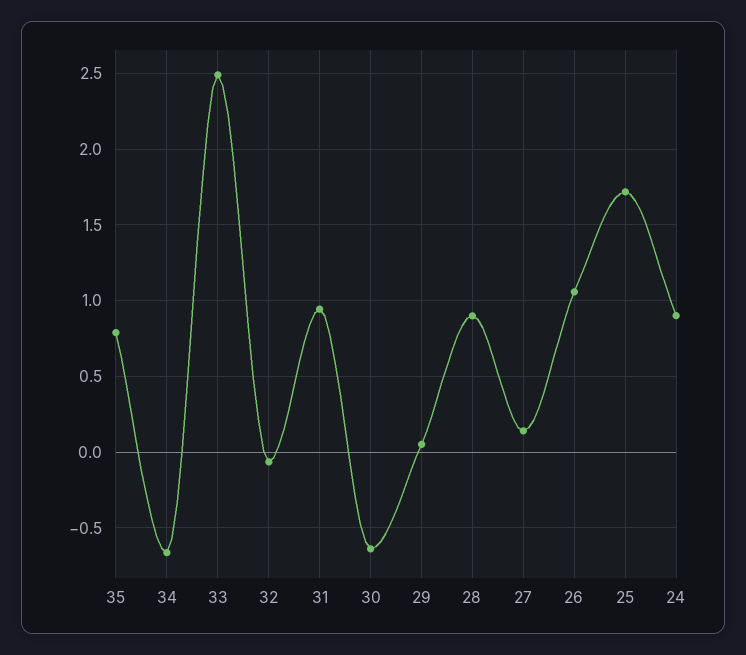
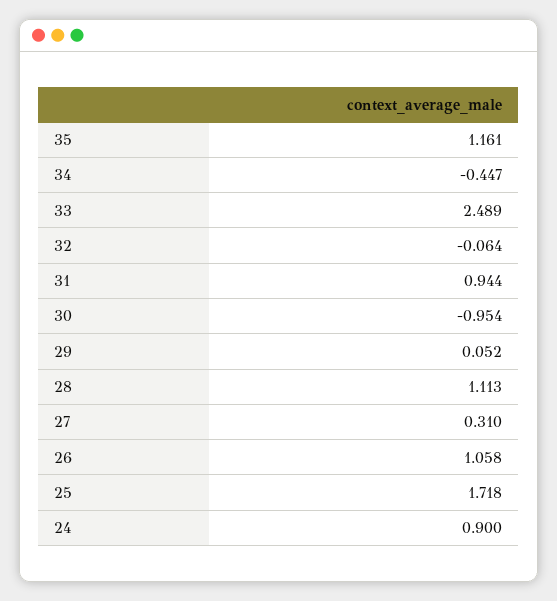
35: 0.8 -> 1.161
34: -0.65 -> -0.447
30: -0.65 -> -0.954
28: 0.9 -> 1.113
27: 0.15 -> 0.31

